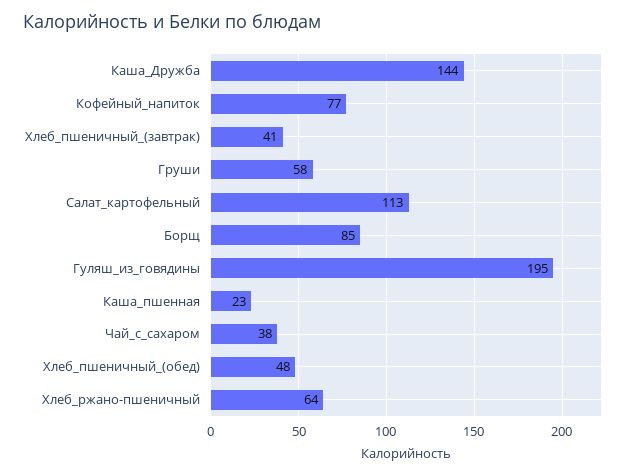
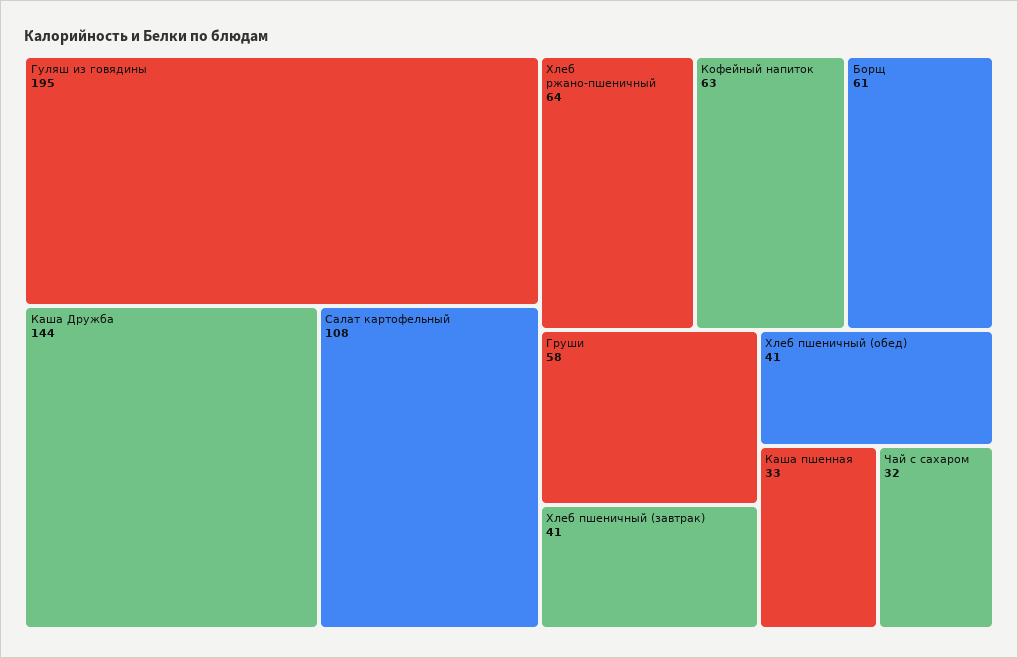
Кофейный_напиток: 77 -> 63
Салат_картофельный: 113 -> 108
Борщ: 85 -> 61
Каша_пшенная: 23 -> 33
Чай_с_сахаром: 38 -> 32
Хлеб_пшеничный_(обед): 48 -> 41

